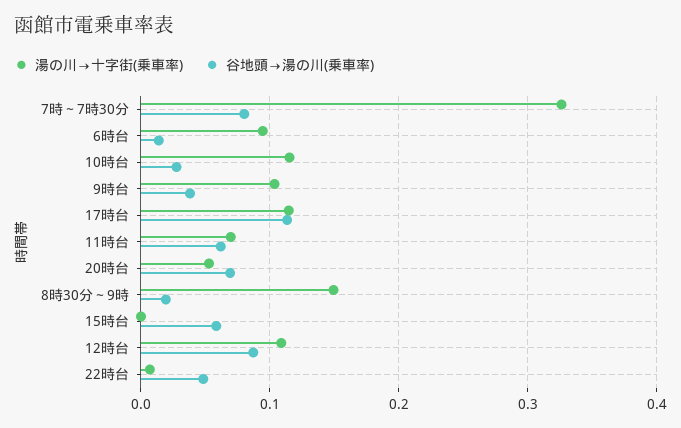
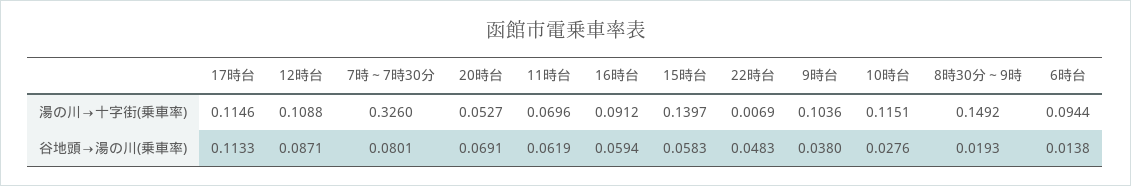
湯の川→十字街(乗車率), 15時台: 0 -> 0.1397
湯の川→十字街(乗車率), 16時台: none -> 0.0912
谷地頭→湯の川(乗車率), 16時台: none -> 0.0594

